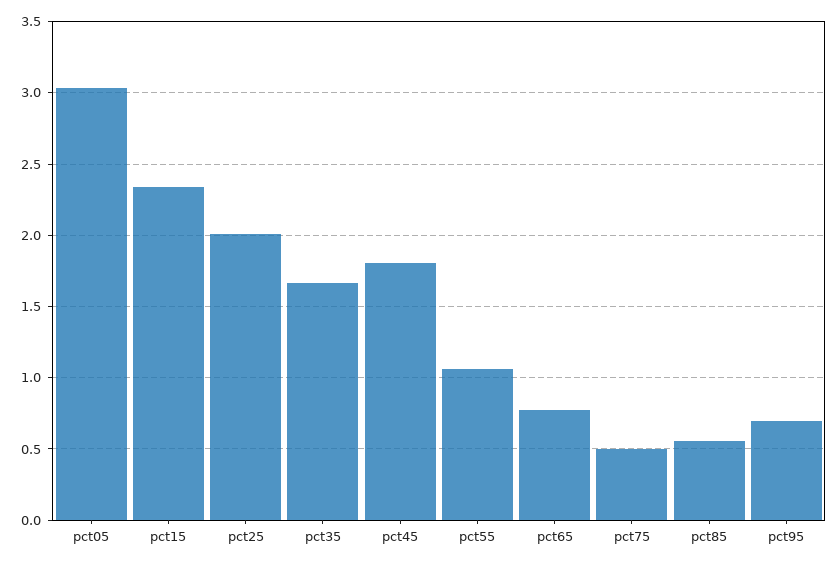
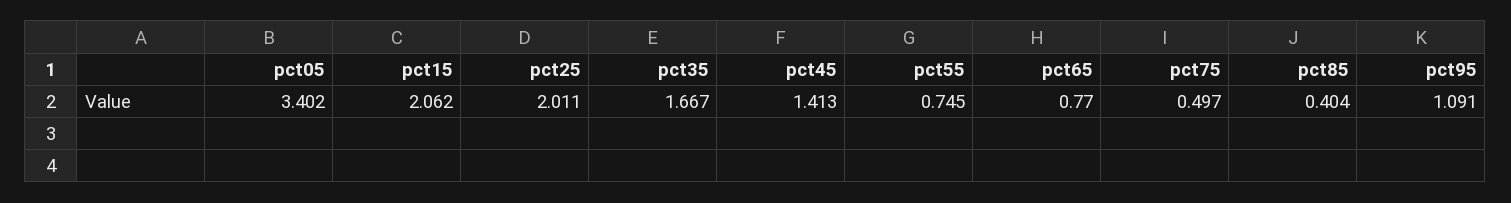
pct05: 3.05 -> 3.402
pct15: 2.35 -> 2.062
pct45: 1.8 -> 1.413
pct55: 1.05 -> 0.745
pct85: 0.55 -> 0.404
pct95: 0.7 -> 1.091

